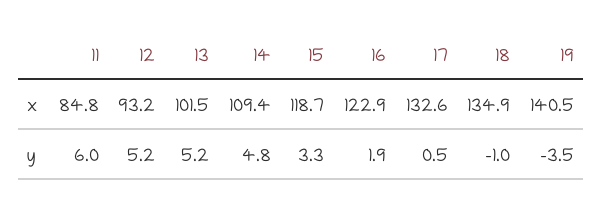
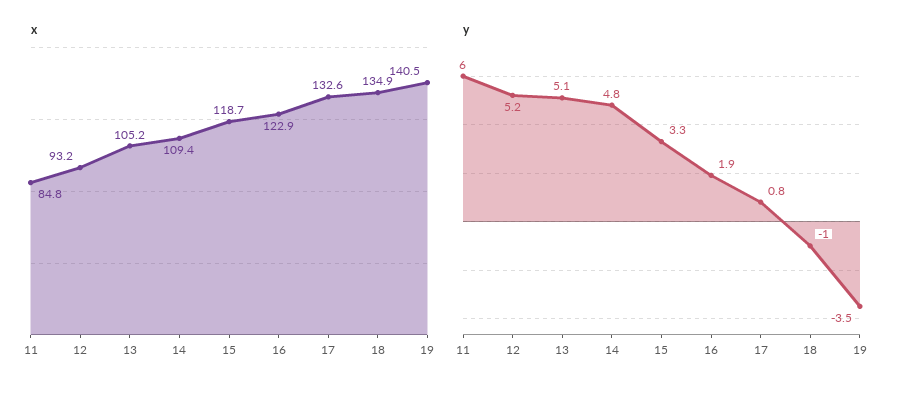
x, 13: 101.5 -> 105.2
y, 13: 5.2 -> 5.1
y, 17: 0.5 -> 0.8

